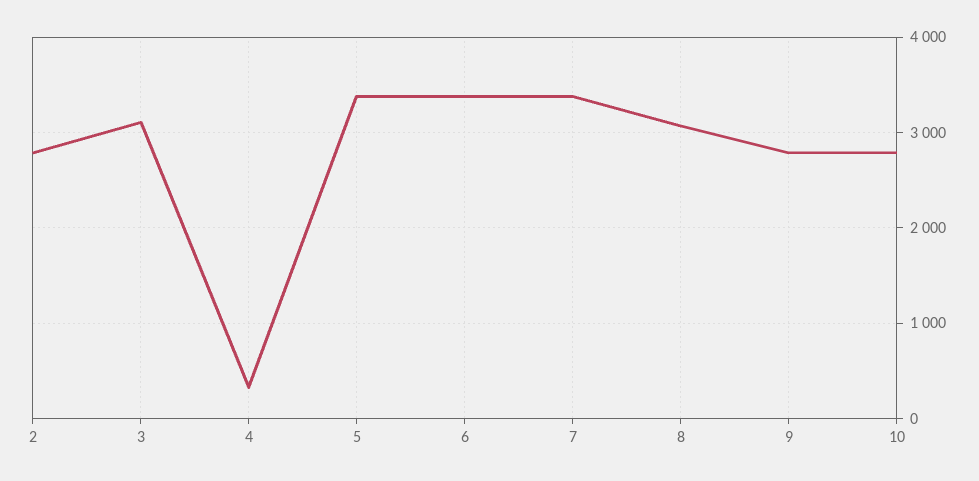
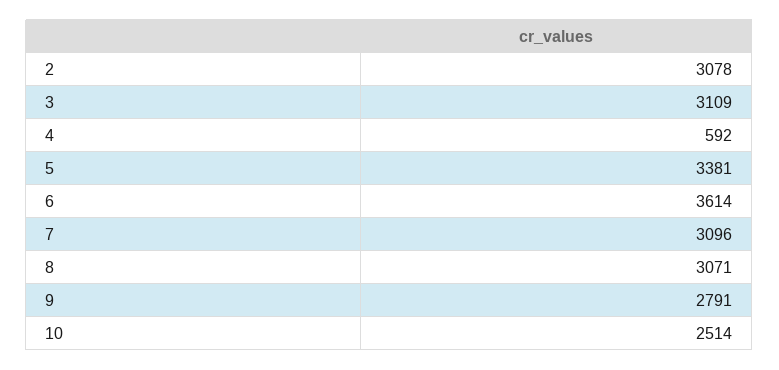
2: 2800 -> 3078
4: 300 -> 592
6: 3400 -> 3614
7: 3400 -> 3096
10: 2800 -> 2514

